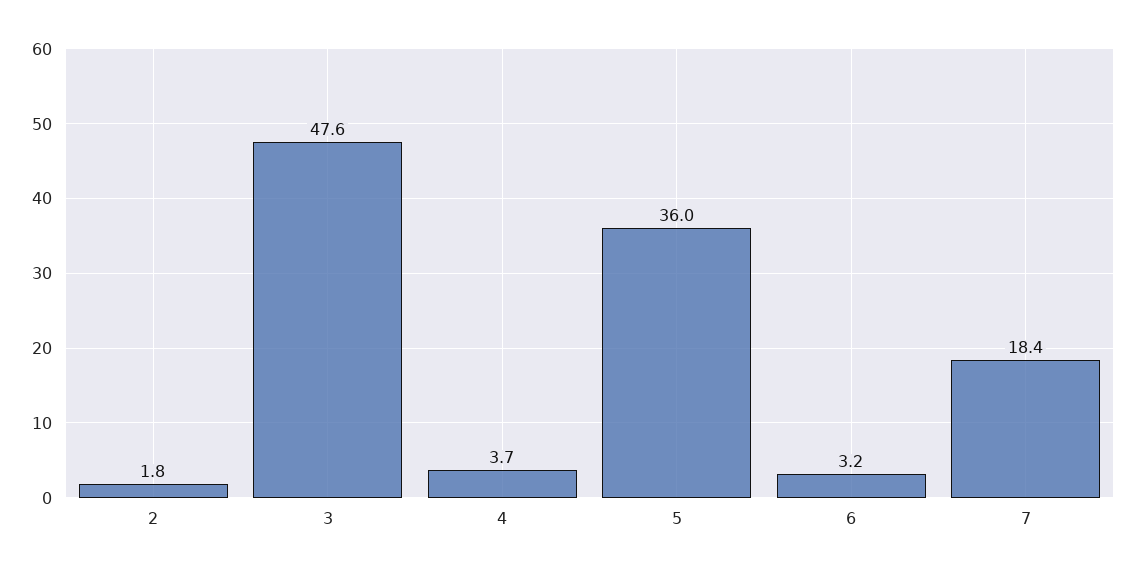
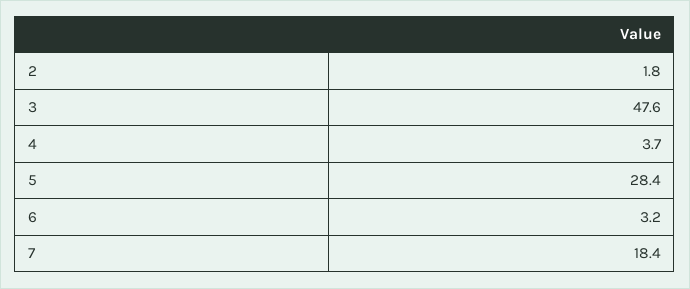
5: 36 -> 28.4

